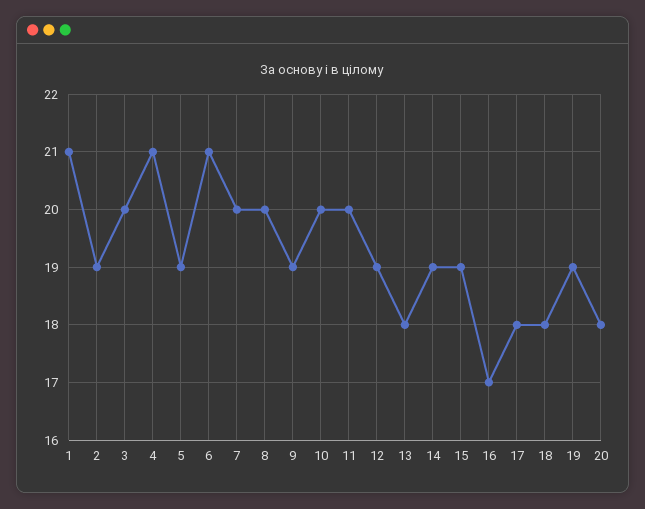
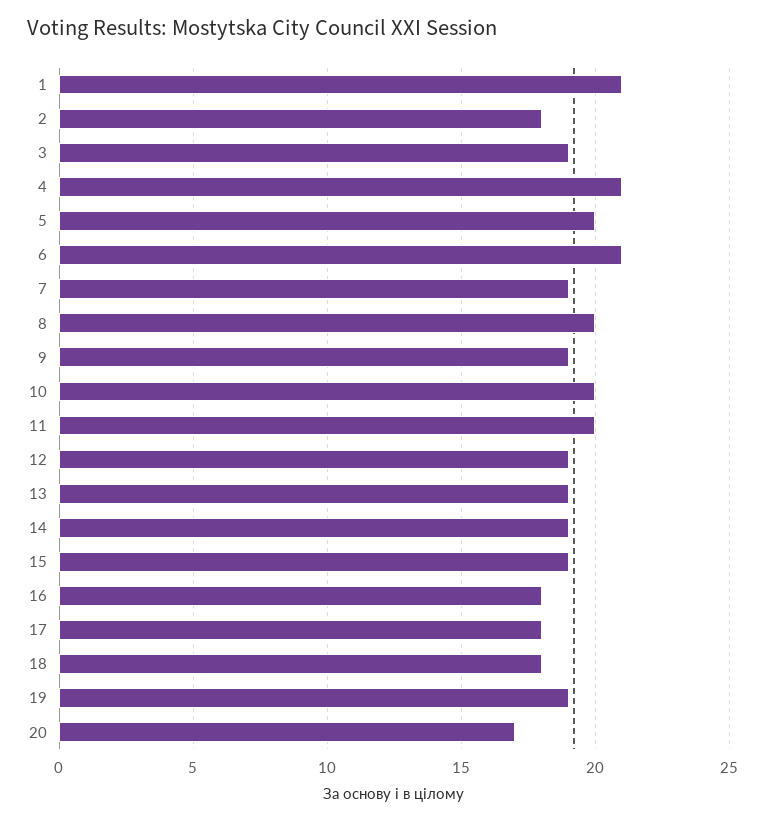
2: 19 -> 18
3: 20 -> 19
5: 19 -> 20
7: 20 -> 19
13: 18 -> 19
16: 17 -> 18
20: 18 -> 17

